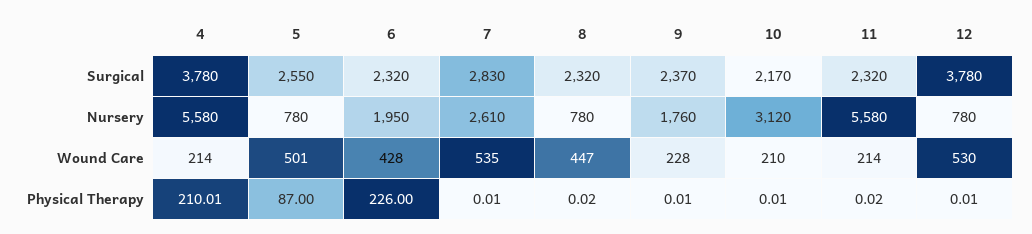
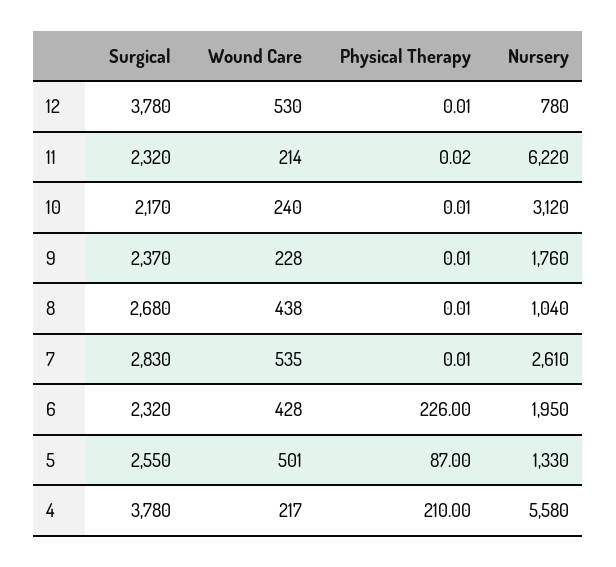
8, Surgical: 2320 -> 2680
5, Nursery: 780 -> 1330
8, Nursery: 780 -> 1040
11, Nursery: 5580 -> 6220
4, Wound Care: 214 -> 217
8, Wound Care: 447 -> 438
10, Wound Care: 210 -> 240
4, Physical Therapy: 210.01 -> 210
8, Physical Therapy: 0.02 -> 0.01

